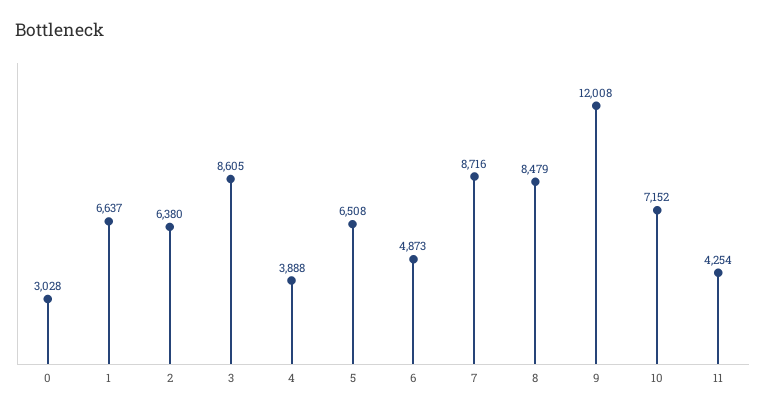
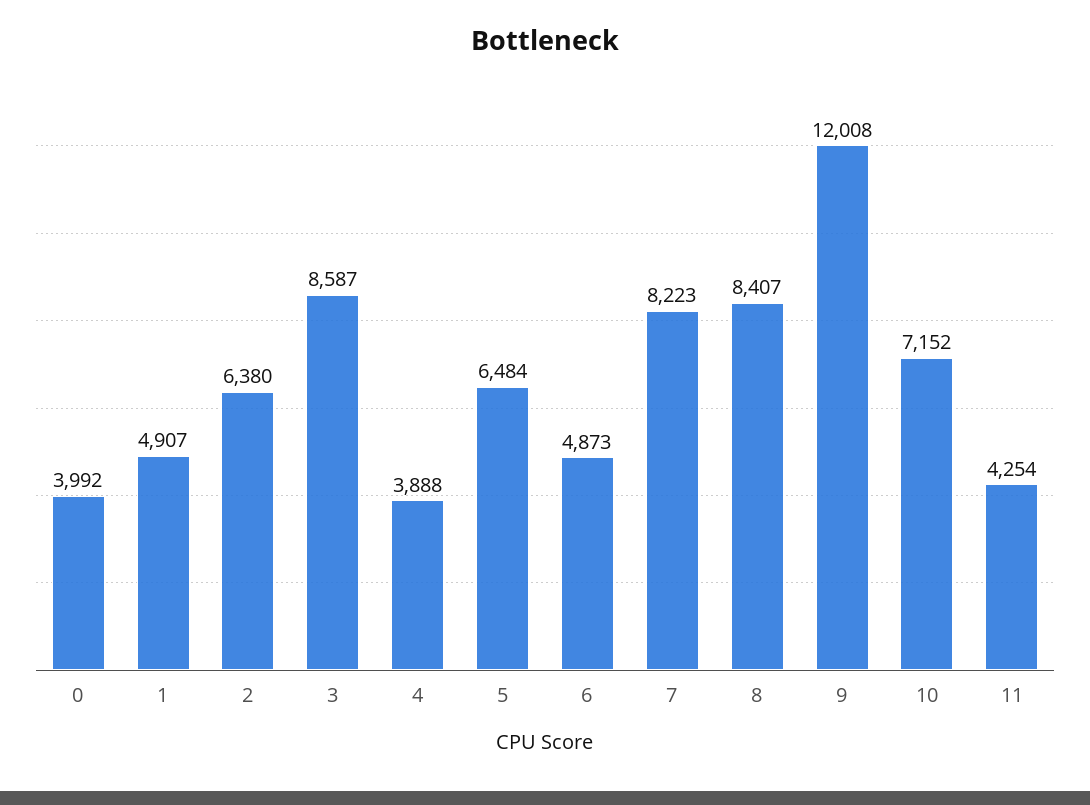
0: 3028 -> 3992
1: 6637 -> 4907
3: 8605 -> 8587
5: 6508 -> 6484
7: 8716 -> 8223
8: 8479 -> 8407

